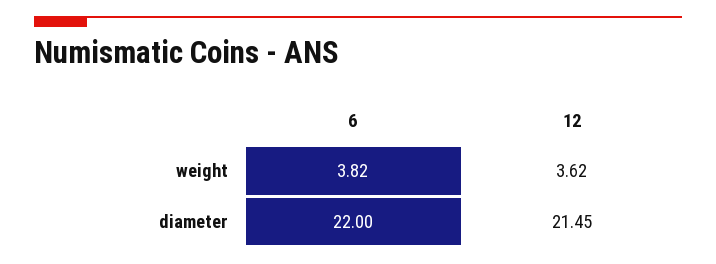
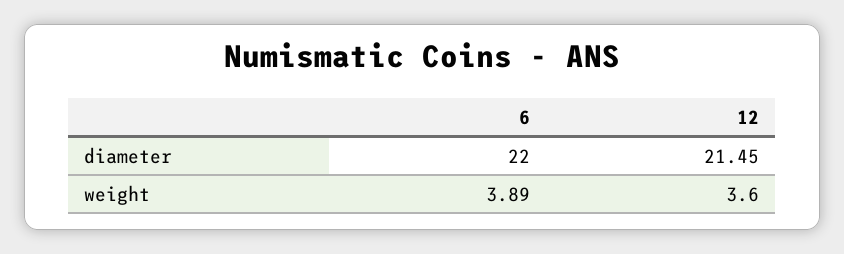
6, weight: 3.82 -> 3.89
12, weight: 3.62 -> 3.6

